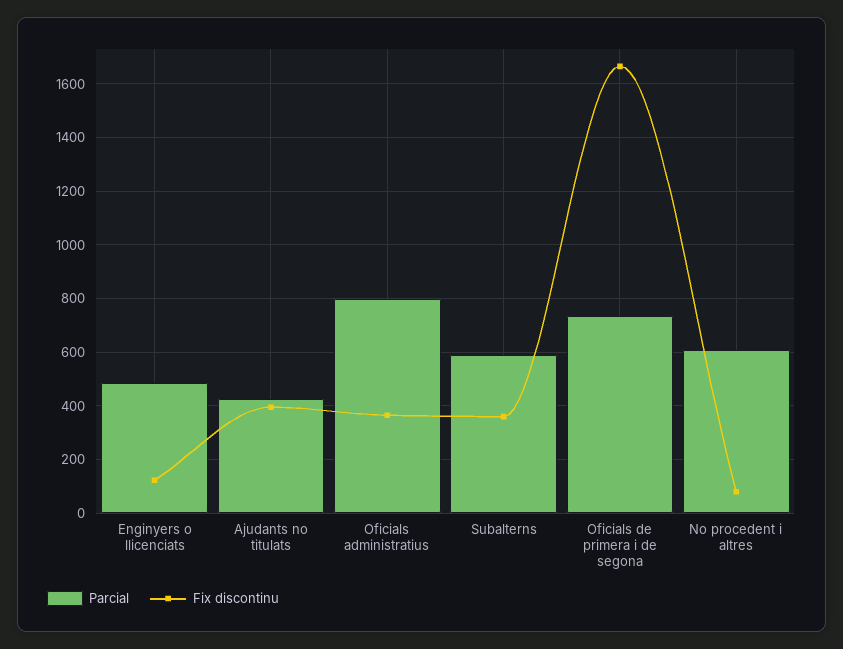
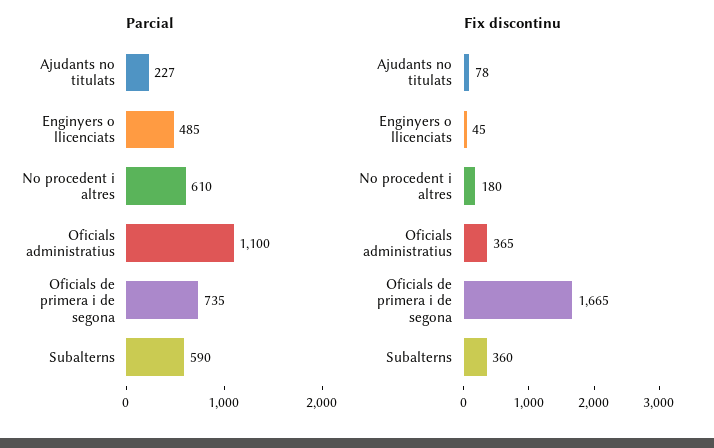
Fix discontinu, Enginyers o llicenciats: 125 -> 45
Parcial, Ajudants no titulats: 425 -> 227
Fix discontinu, Ajudants no titulats: 400 -> 78
Parcial, Oficials administratius: 800 -> 1100
Fix discontinu, No procedent i altres: 75 -> 180

